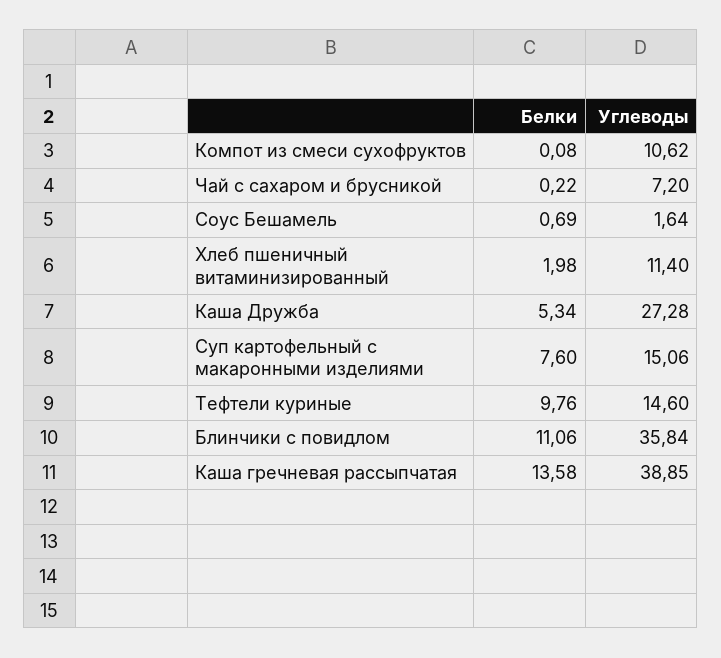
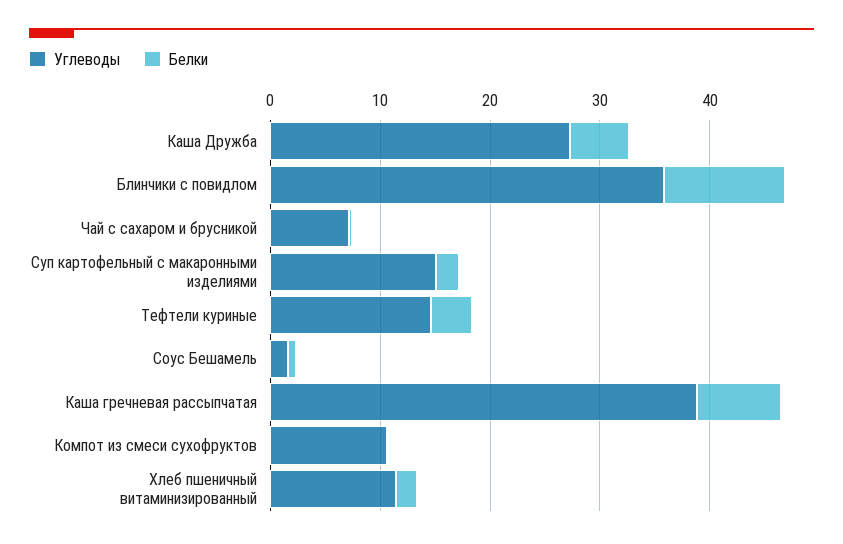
Белки, Суп картофельный с макаронными изделиями: 7.6 -> 2
Белки, Тефтели куриные: 9.76 -> 4
Белки, Каша гречневая рассыпчатая: 13.58 -> 8

